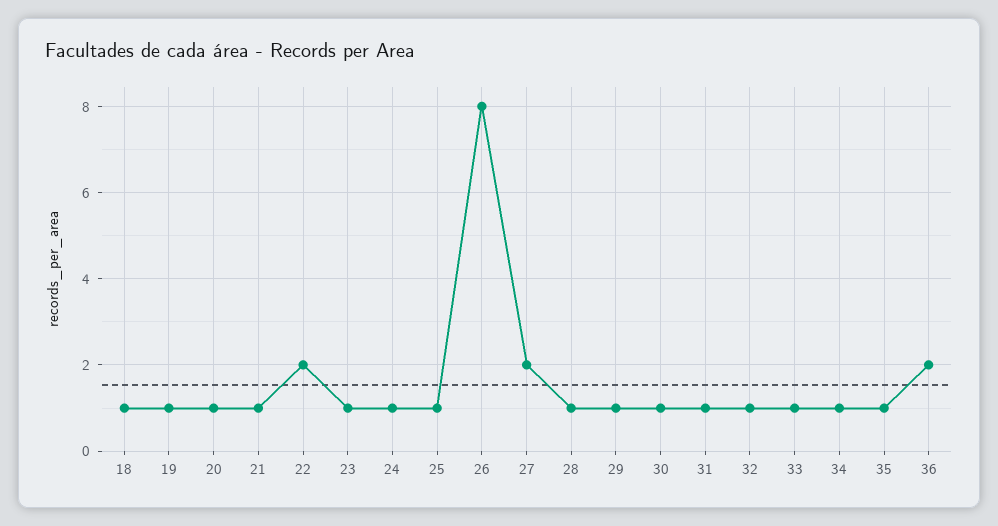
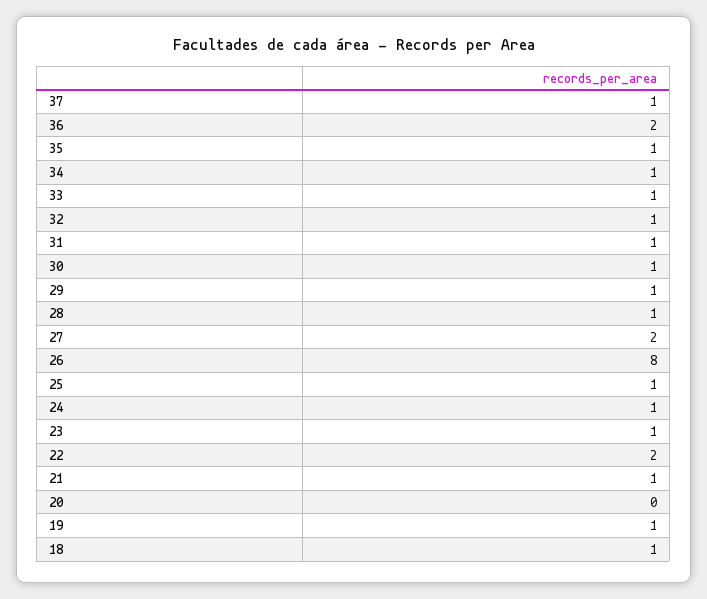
20: 1 -> 0
37: none -> 1

